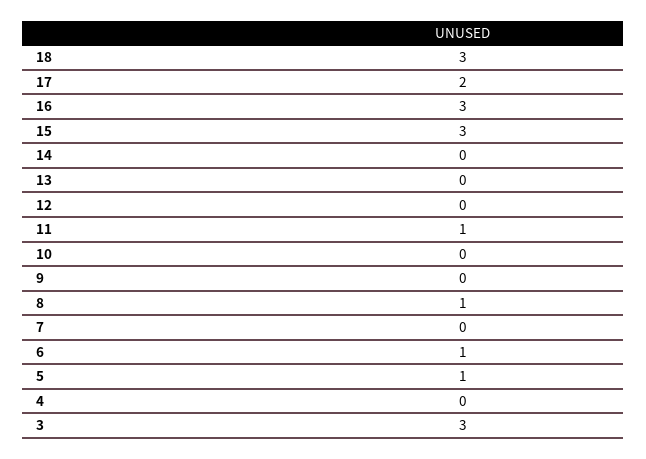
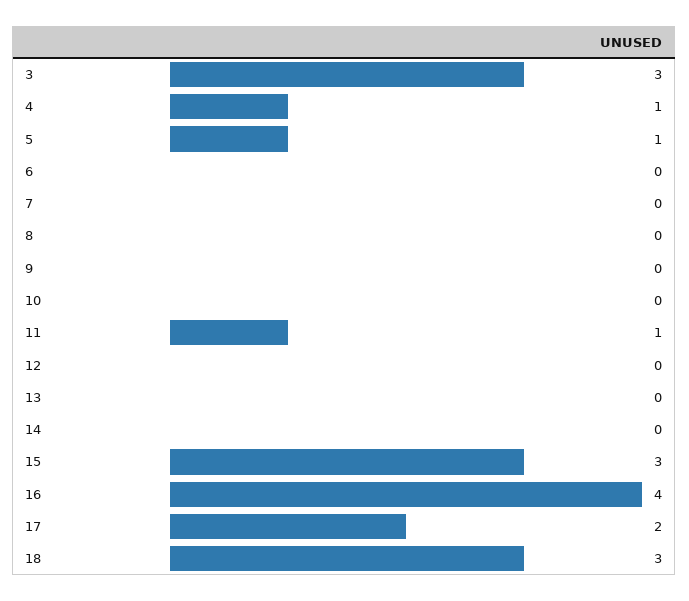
16: 3 -> 4
8: 1 -> 0
6: 1 -> 0
4: 0 -> 1

